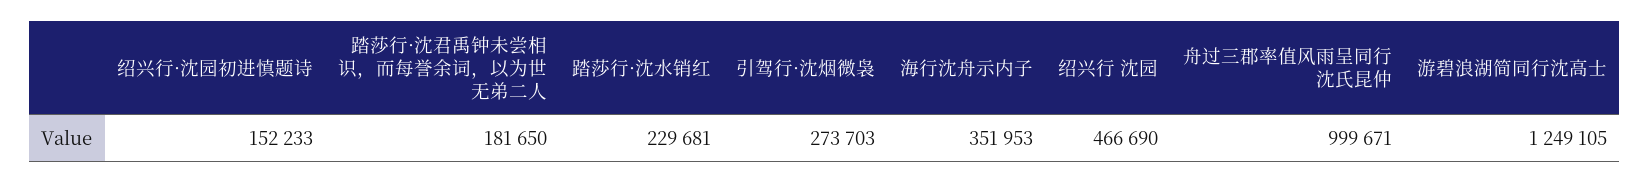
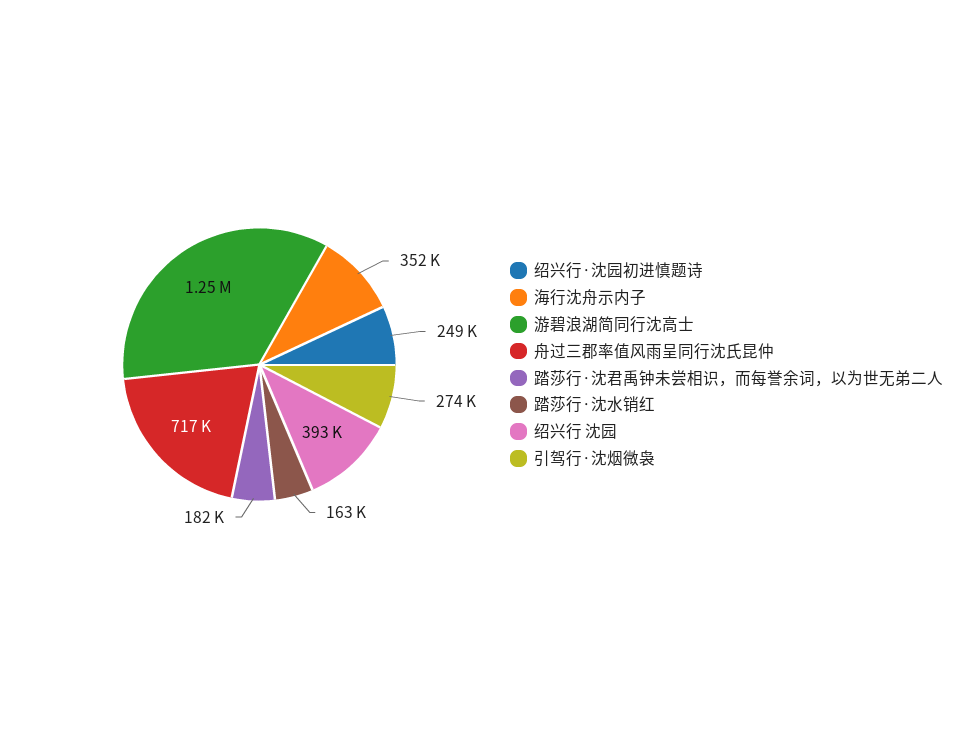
绍兴行·沈园初进慎题诗: 152233 -> 249000
踏莎行·沈水销红: 229681 -> 163000
绍兴行 沈园: 466690 -> 393000
舟过三郡率值风雨呈同行沈氏昆仲: 999671 -> 717000

